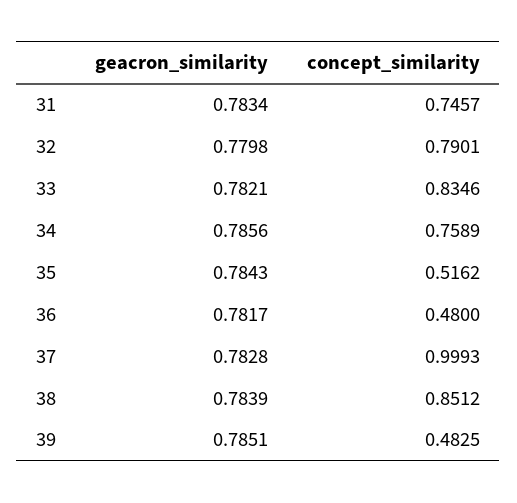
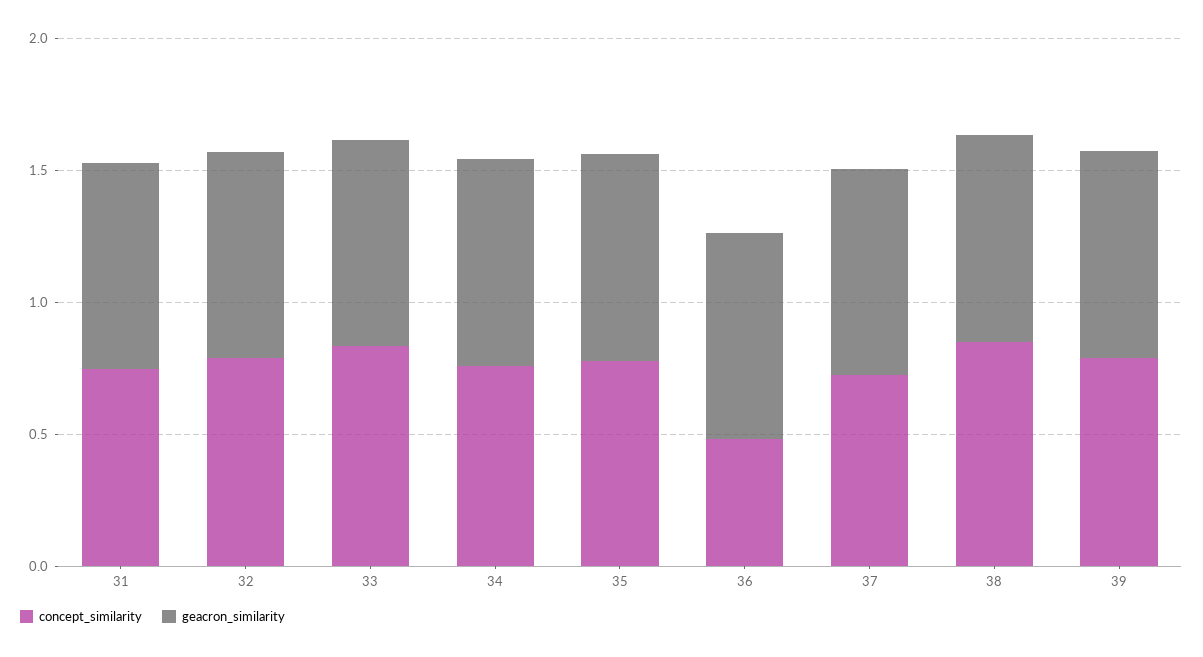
concept_similarity, 35: 0.5162 -> 0.8
concept_similarity, 37: 0.9993 -> 0.7
concept_similarity, 39: 0.4825 -> 0.8

